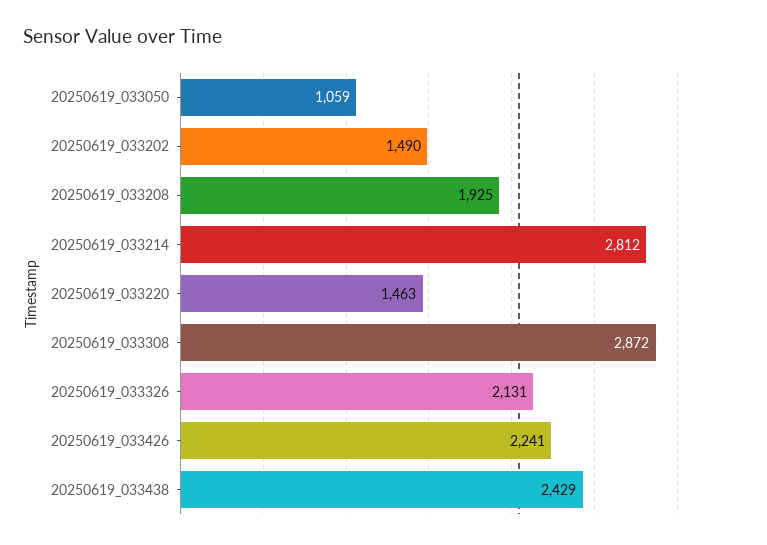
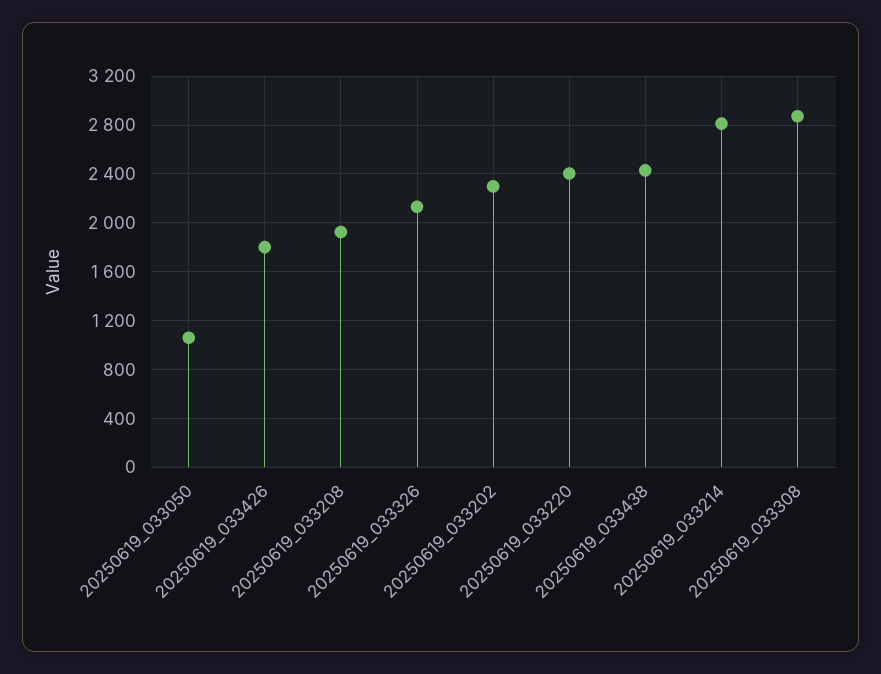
20250619_033202: 1490 -> 2300
20250619_033220: 1463 -> 2400
20250619_033426: 2241 -> 1800

